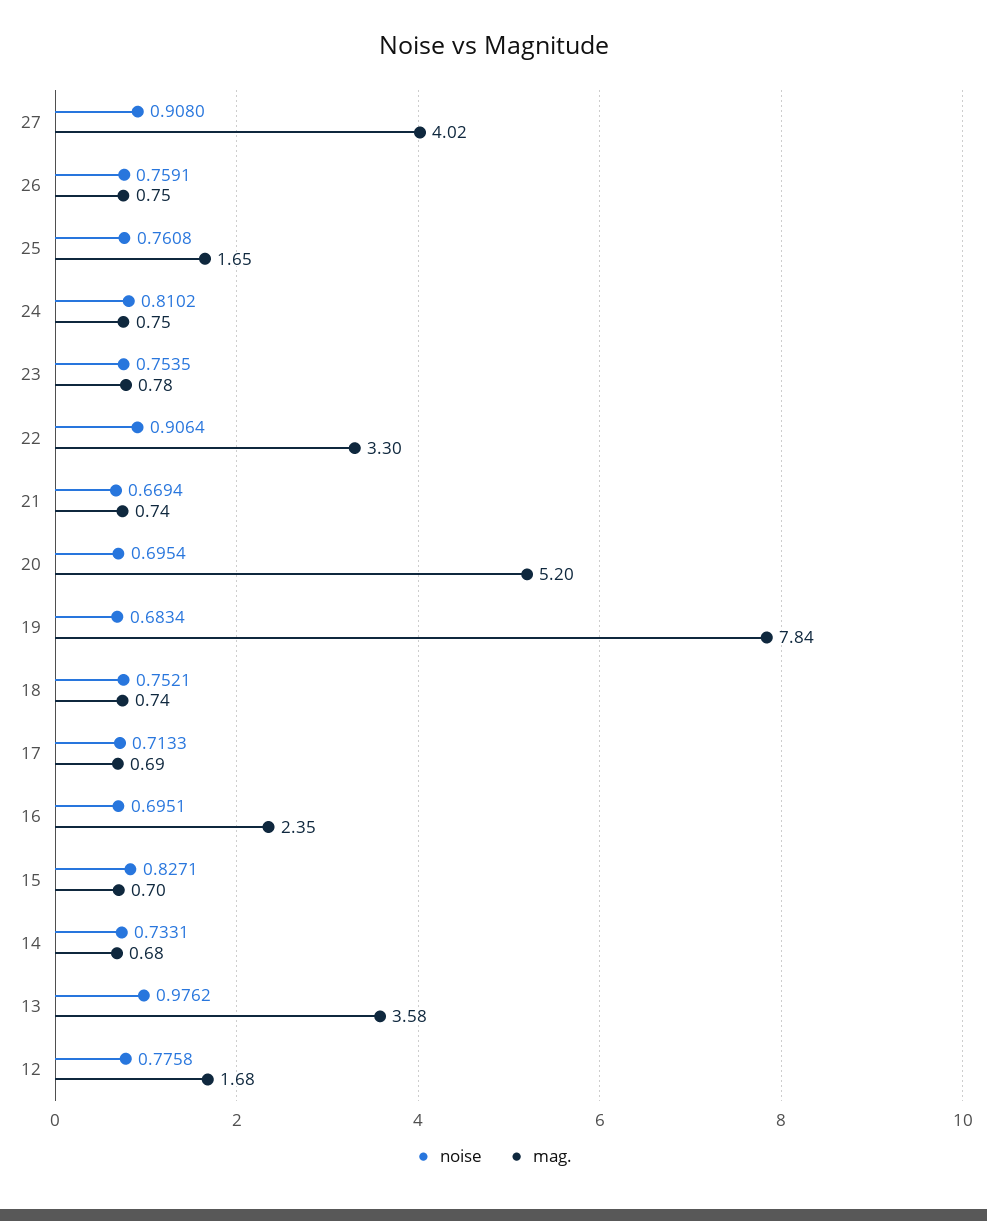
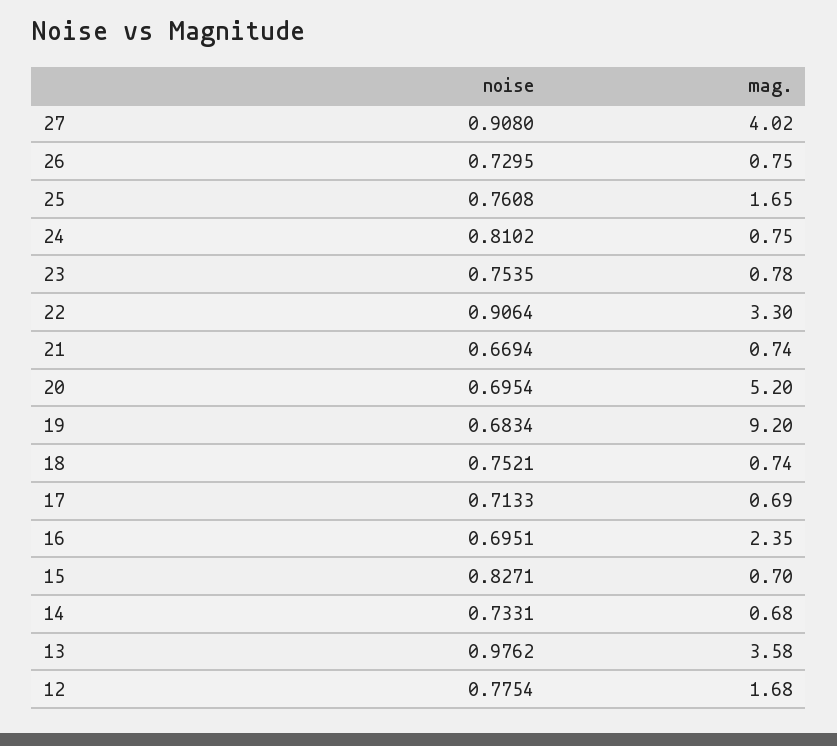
noise, 26: 0.7591 -> 0.7295
mag., 19: 7.84 -> 9.2
noise, 12: 0.7758 -> 0.7754

